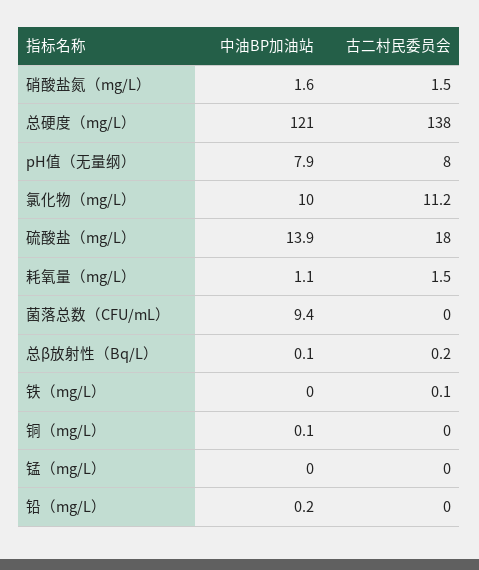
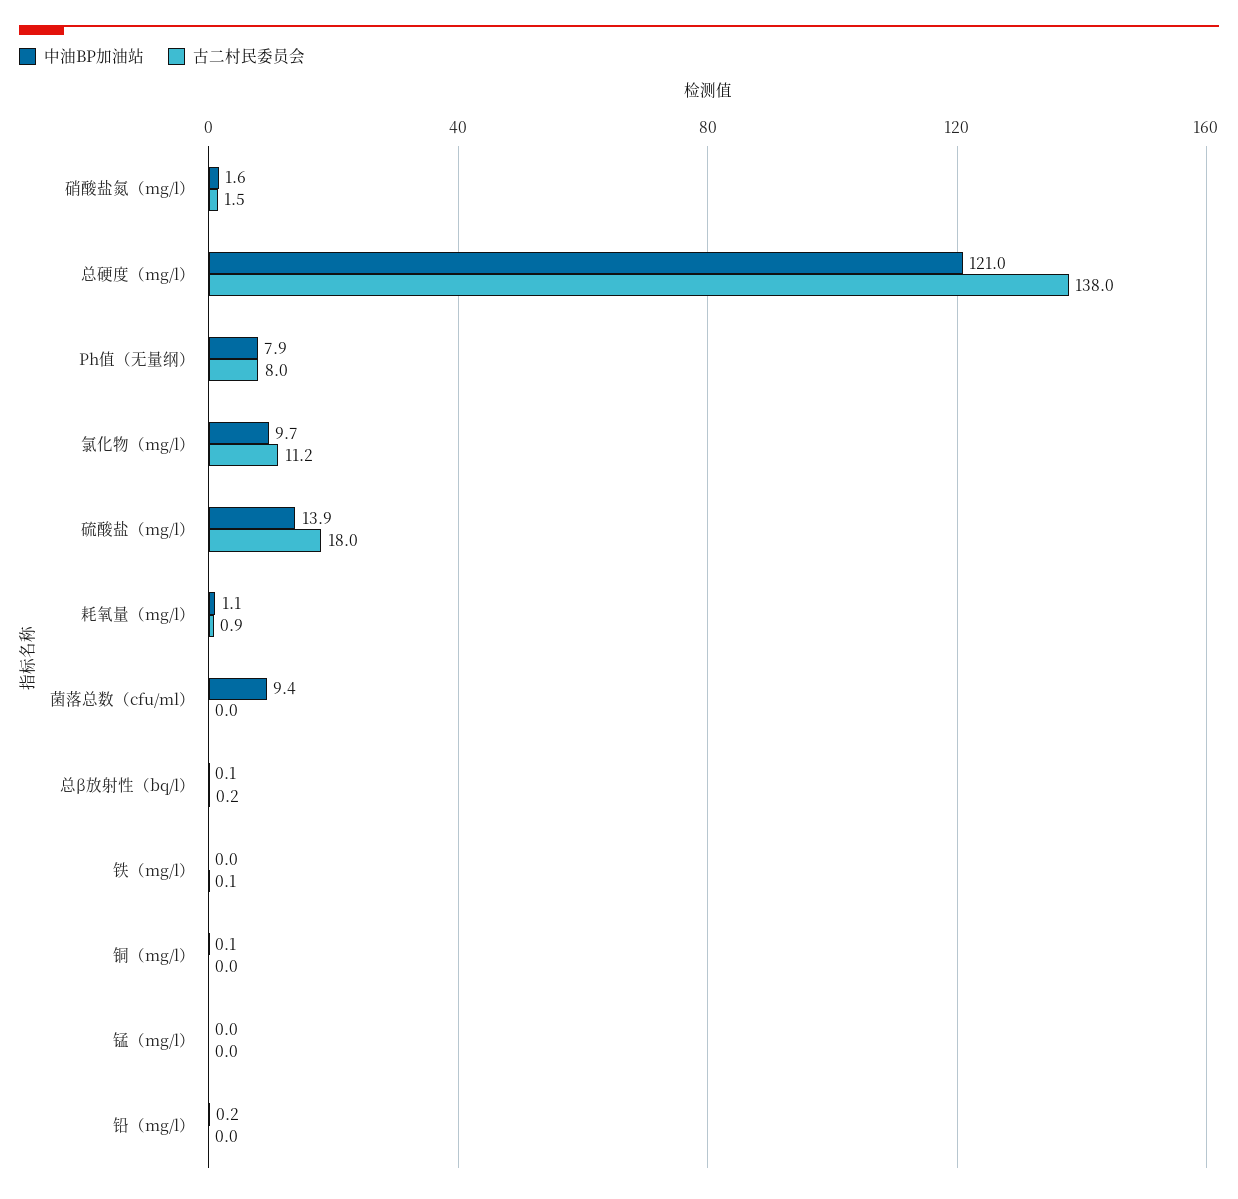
中油BP加油站, 氯化物（mg/L）: 10 -> 9.7
古二村民委员会, 耗氧量（mg/L）: 1.5 -> 0.9

